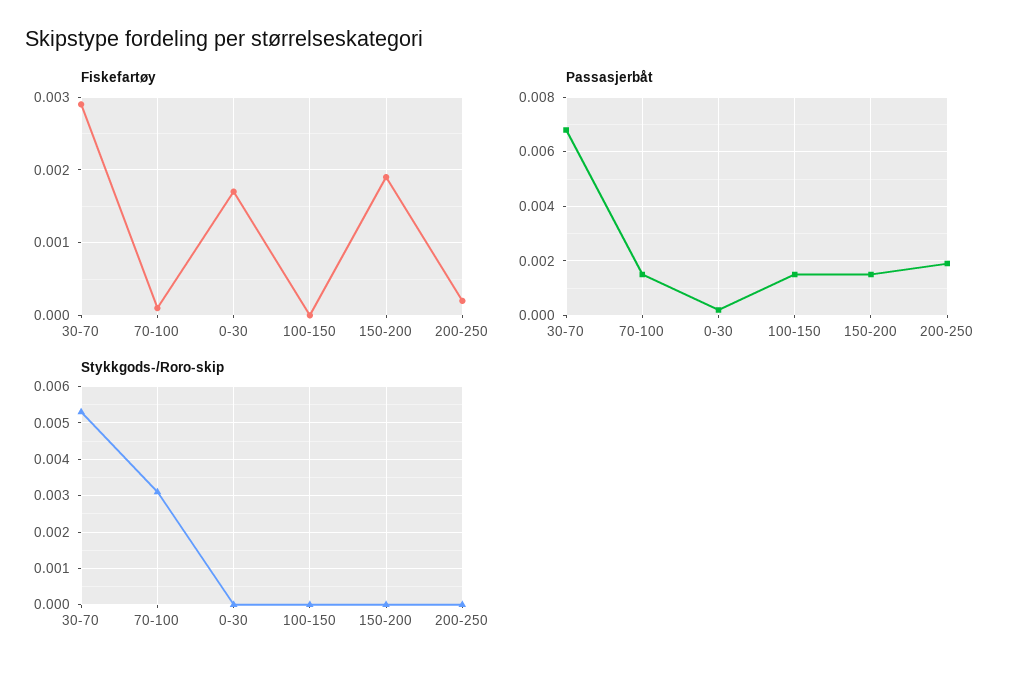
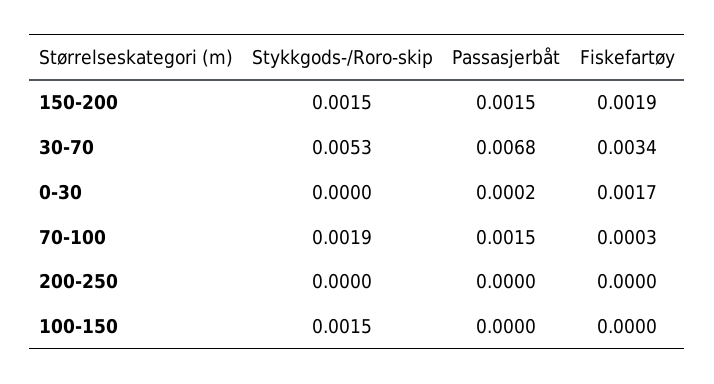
Fiskefartøy, 30-70: 0.0029 -> 0.0034
Fiskefartøy, 70-100: 0.0001 -> 0.0003
Fiskefartøy, 200-250: 0.0002 -> 0
Passasjerbåt, 100-150: 0.0015 -> 0
Passasjerbåt, 200-250: 0.002 -> 0
Stykkgods-/Roro-skip, 70-100: 0.003 -> 0.0019
Stykkgods-/Roro-skip, 100-150: 0 -> 0.0015
Stykkgods-/Roro-skip, 150-200: 0 -> 0.0015

